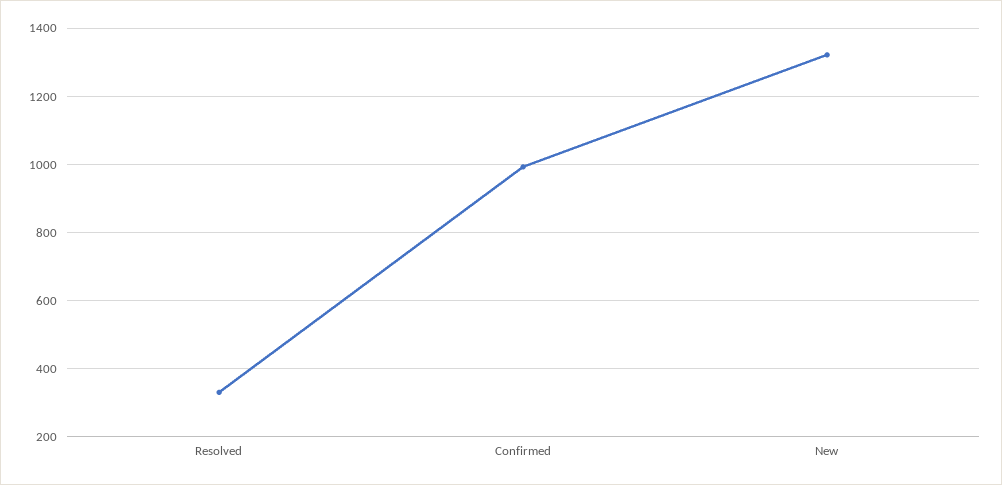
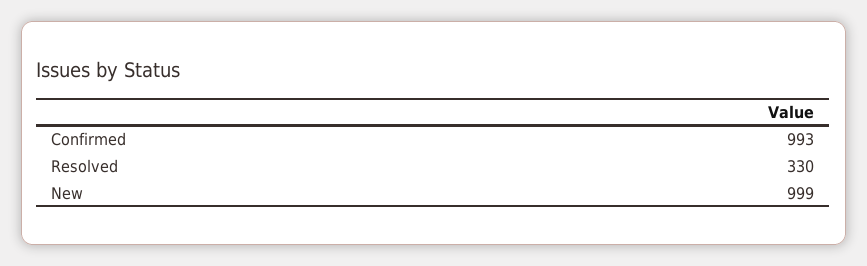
New: 1320 -> 999

